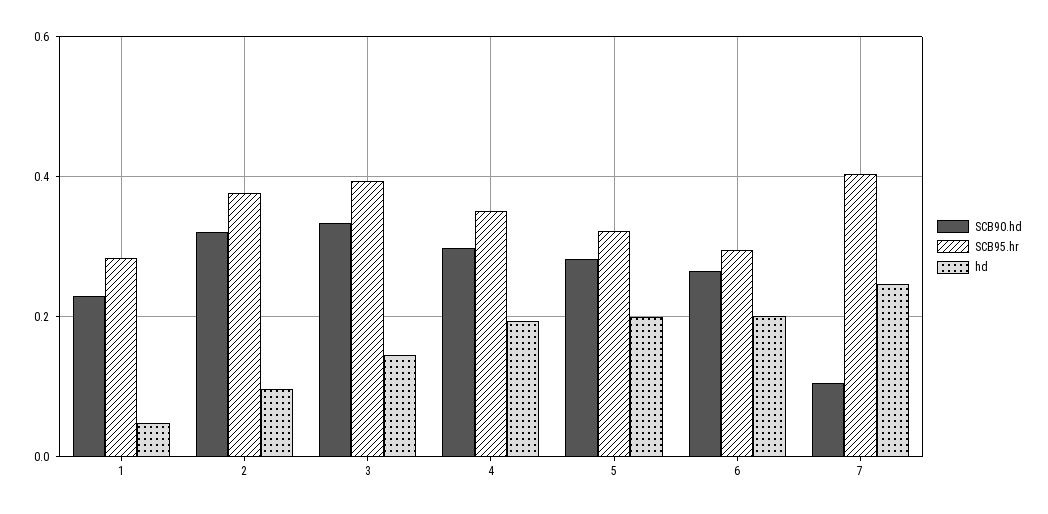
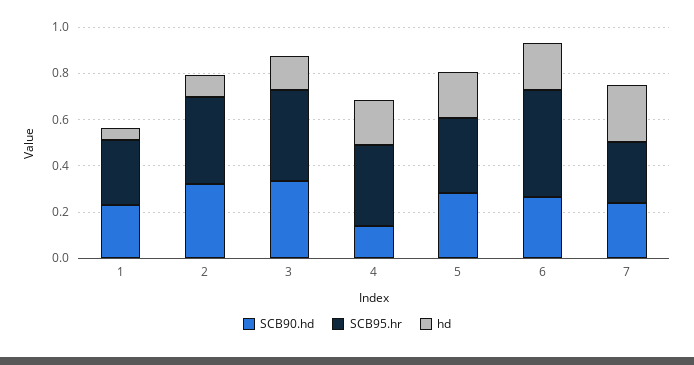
SCB90.hd, 4: 0.3 -> 0.15
SCB95.hr, 6: 0.3 -> 0.45
SCB90.hd, 7: 0.1 -> 0.25
SCB95.hr, 7: 0.4 -> 0.25

